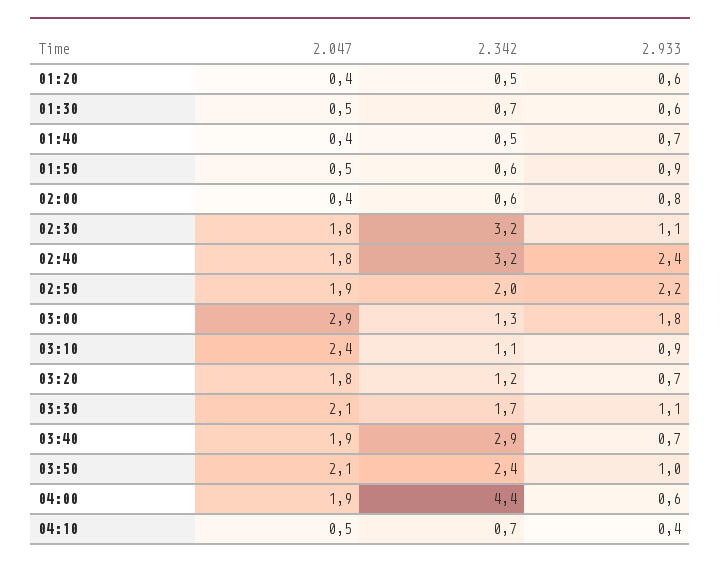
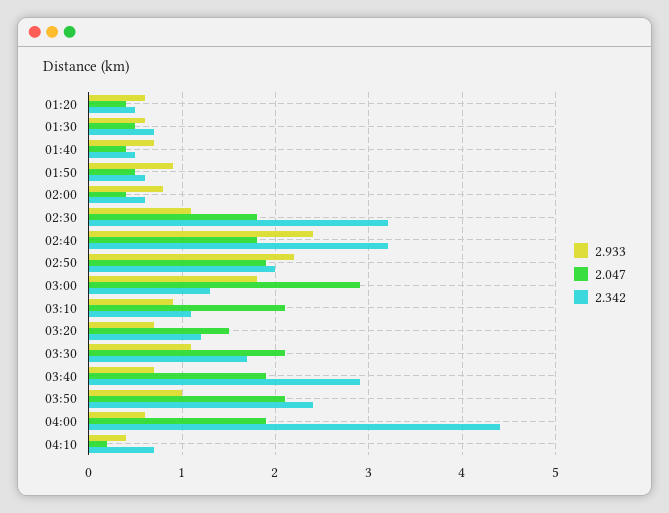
2.047, 03:10: 2.4 -> 2.1
2.047, 03:20: 1.8 -> 1.5
2.047, 04:10: 0.5 -> 0.2

